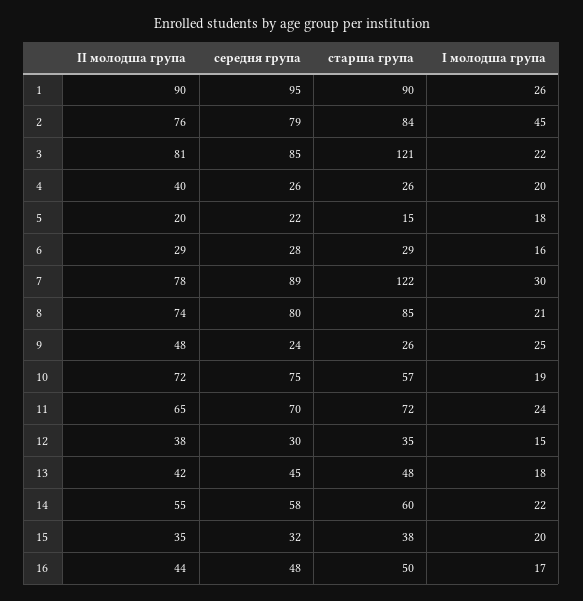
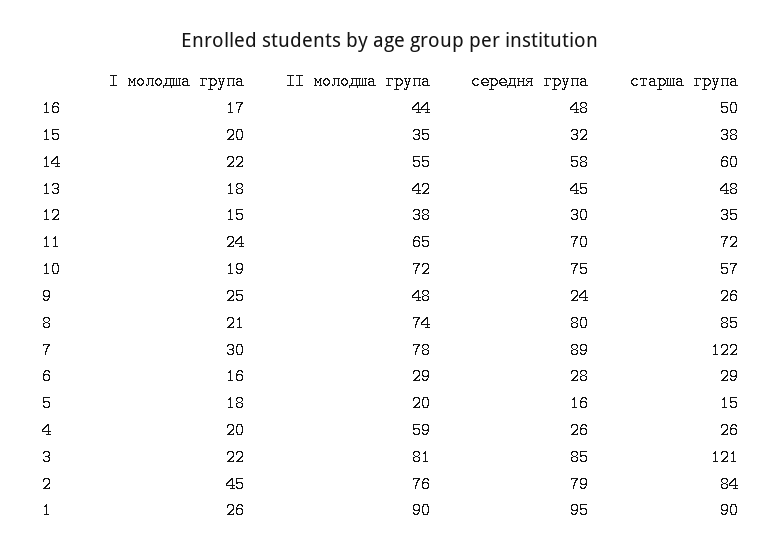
ІІ молодша група, 4: 40 -> 59
середня група, 5: 22 -> 16

